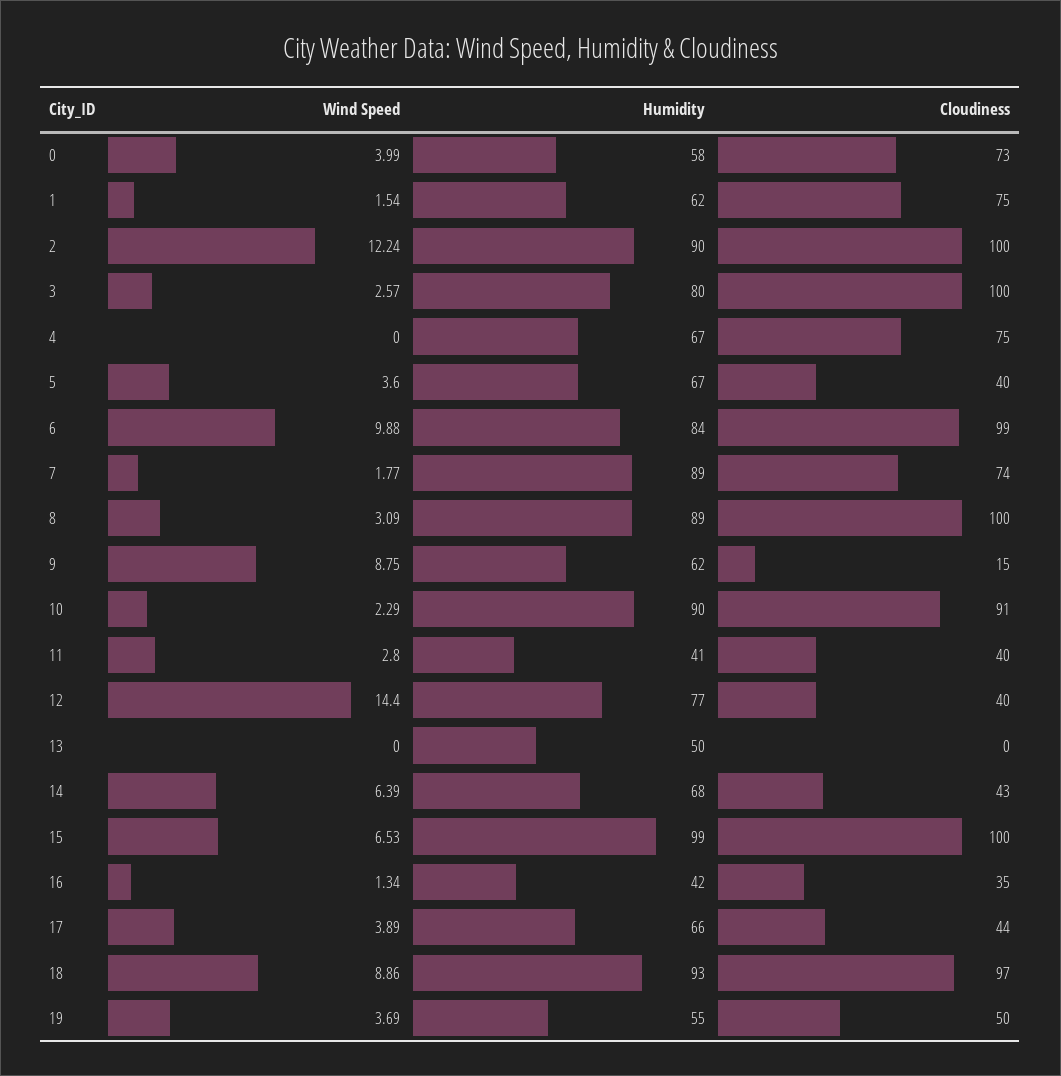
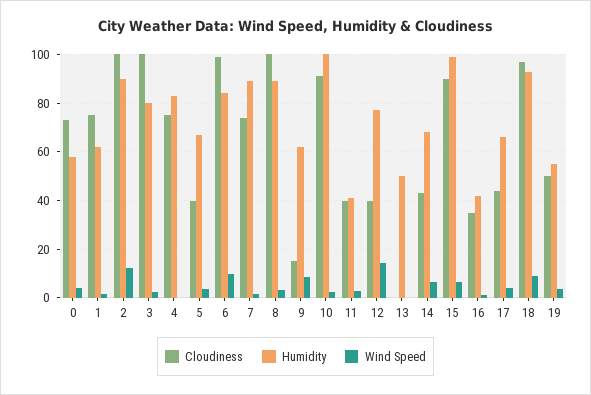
Humidity, 4: 67 -> 82.5
Humidity, 10: 90 -> 100
Cloudiness, 15: 100 -> 90

